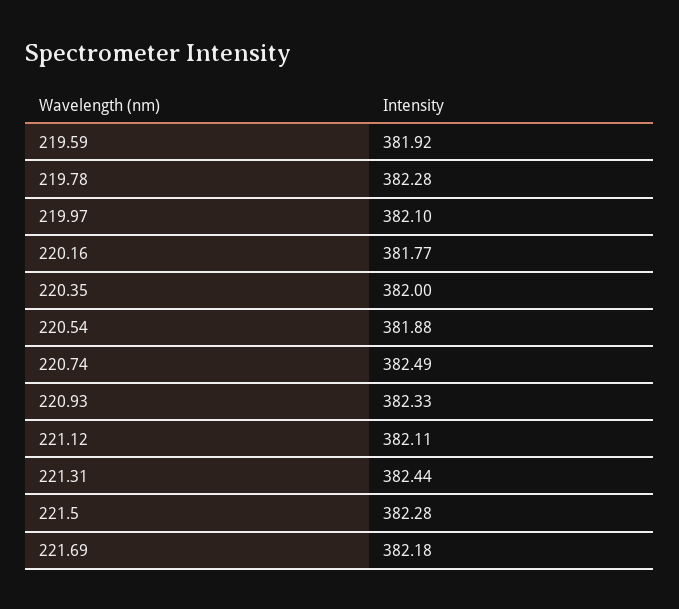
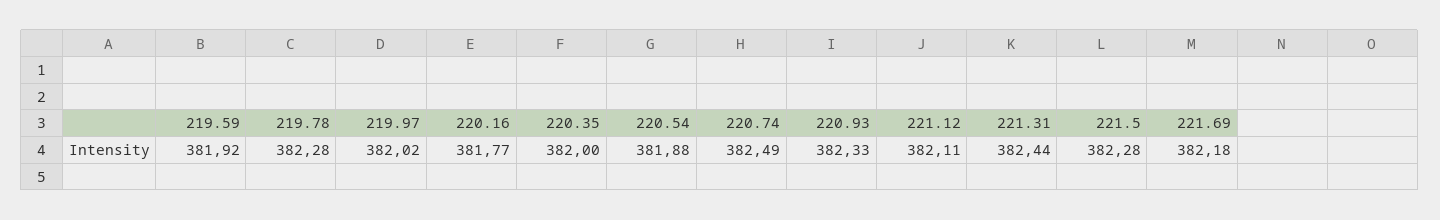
219.97: 382.1 -> 382.02

